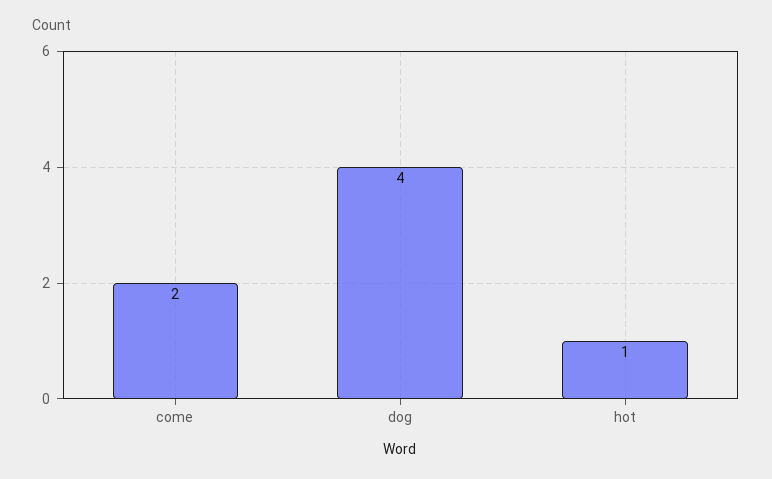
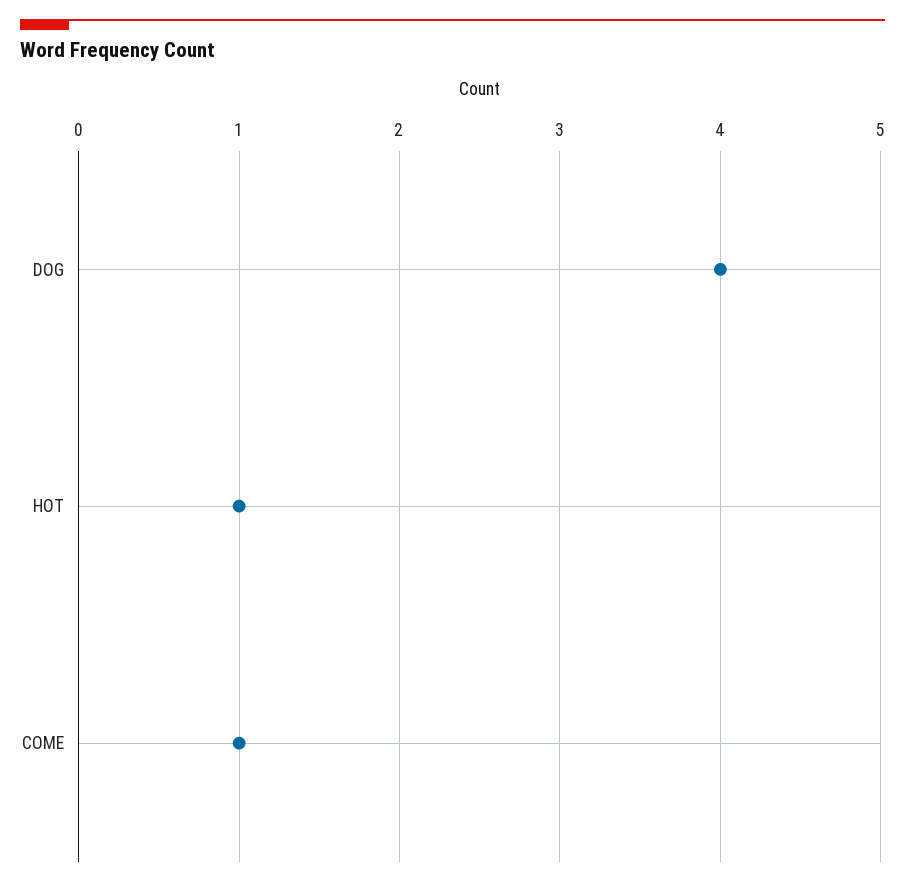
come: 2 -> 1

